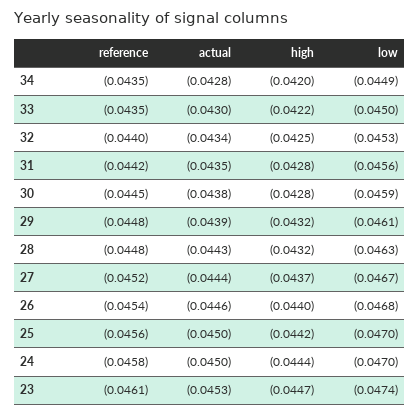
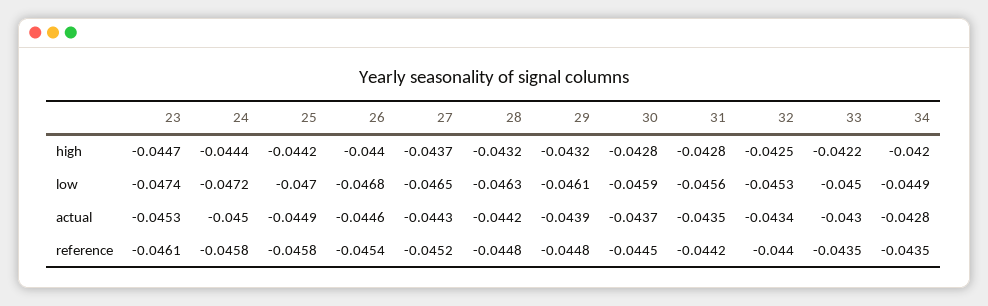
actual, 30: -0.0438 -> -0.0437
actual, 28: -0.0443 -> -0.0442
actual, 27: -0.0444 -> -0.0443
low, 27: -0.0467 -> -0.0465
reference, 25: -0.0456 -> -0.0458
actual, 25: -0.045 -> -0.0449
low, 24: -0.047 -> -0.0472

